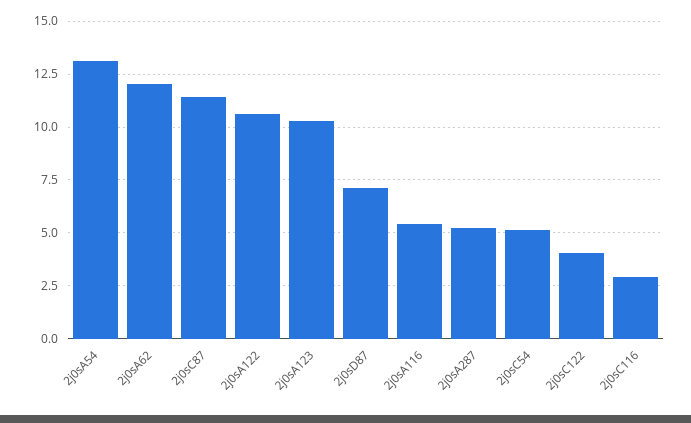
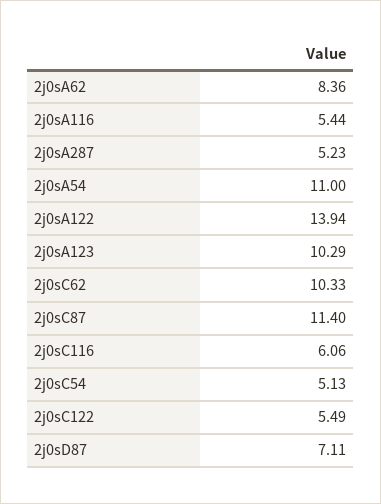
2j0sA54: 13 -> 11
2j0sA62: 12 -> 8.36
2j0sA122: 10.5 -> 13.94
2j0sC122: 4 -> 5.49
2j0sC116: 3 -> 6.06
2j0sC62: none -> 10.33

